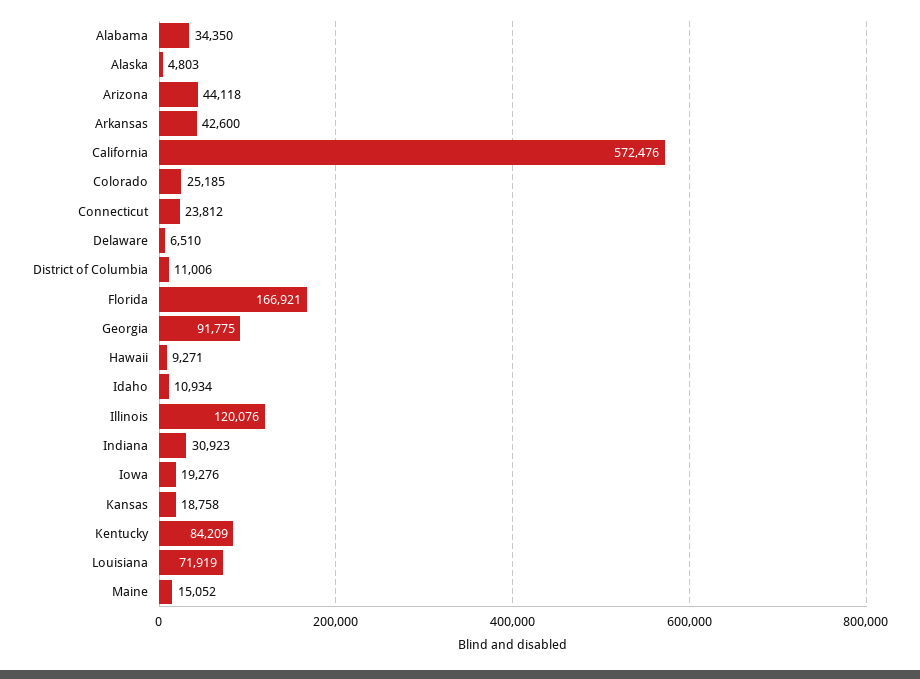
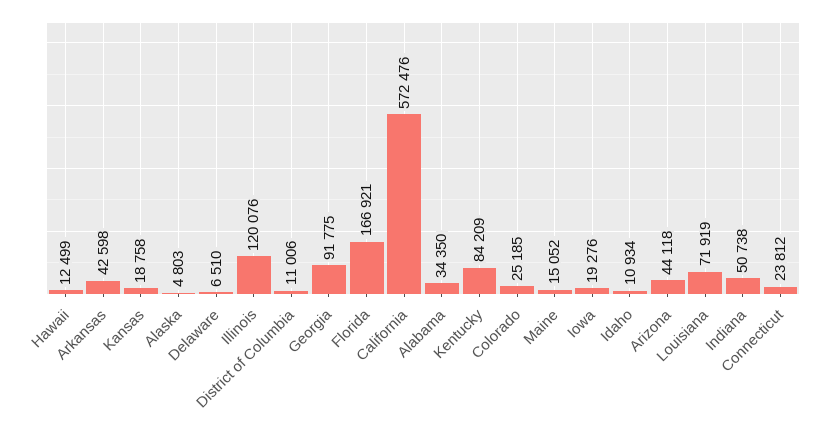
Arkansas: 42600 -> 42598
Hawaii: 9271 -> 12499
Indiana: 30923 -> 50738

